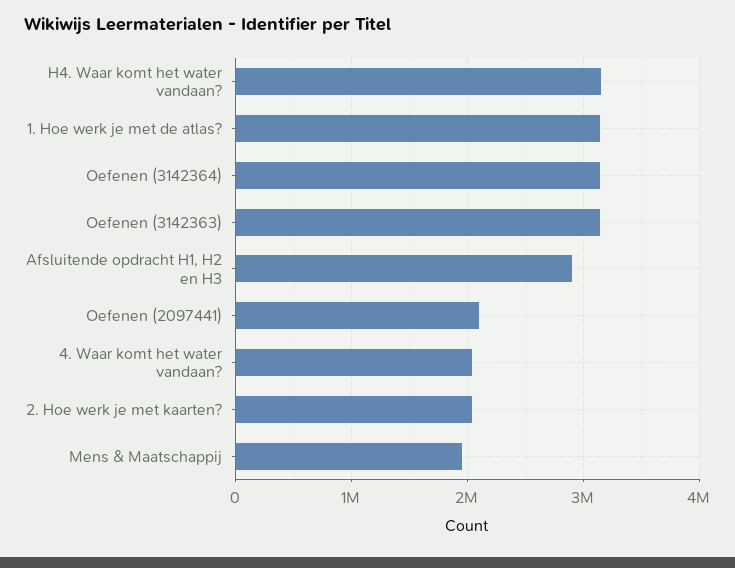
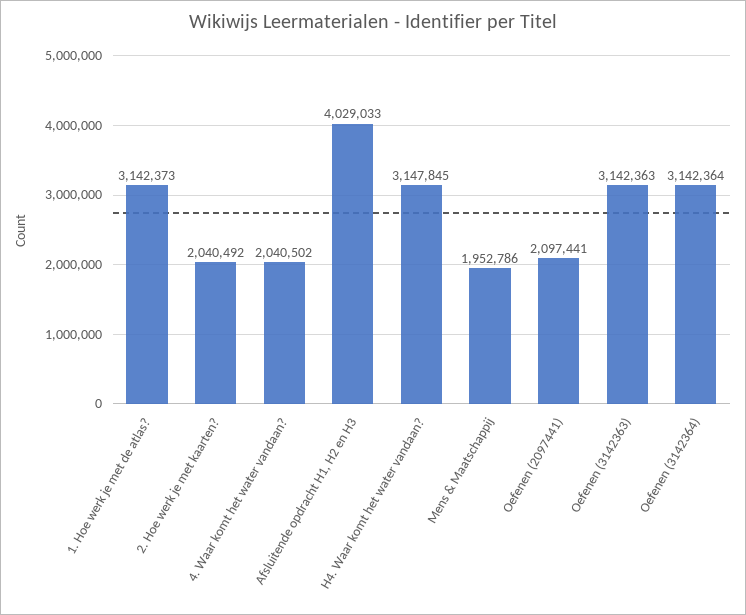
Afsluitende opdracht H1, H2 en H3: 2900000 -> 4029033

